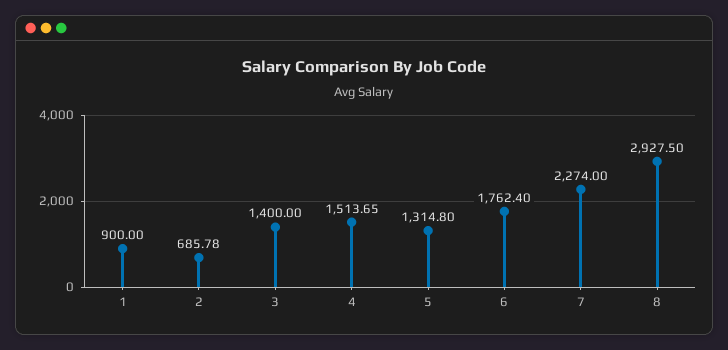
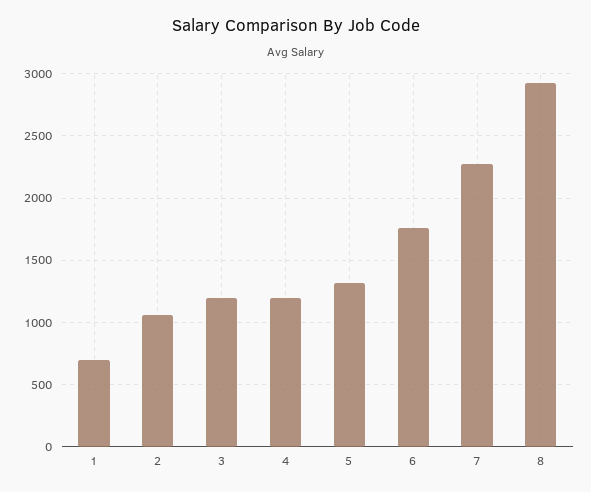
1: 900 -> 700
2: 685.78 -> 1050
3: 1400 -> 1200
4: 1513.65 -> 1200

